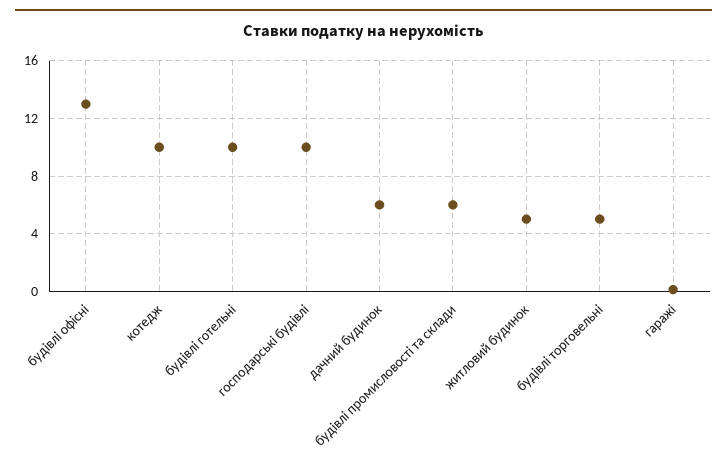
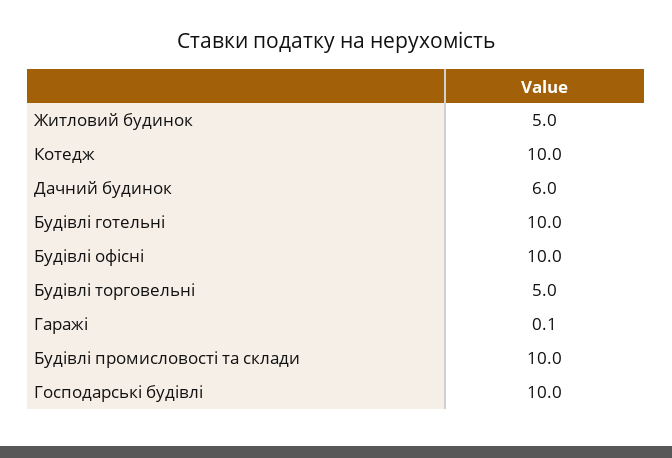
будівлі офісні: 13 -> 10
будівлі промисловості та склади: 6 -> 10

